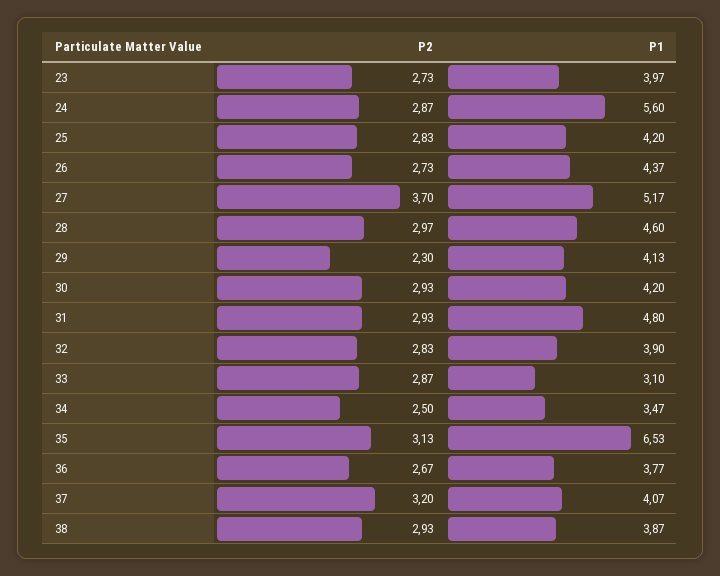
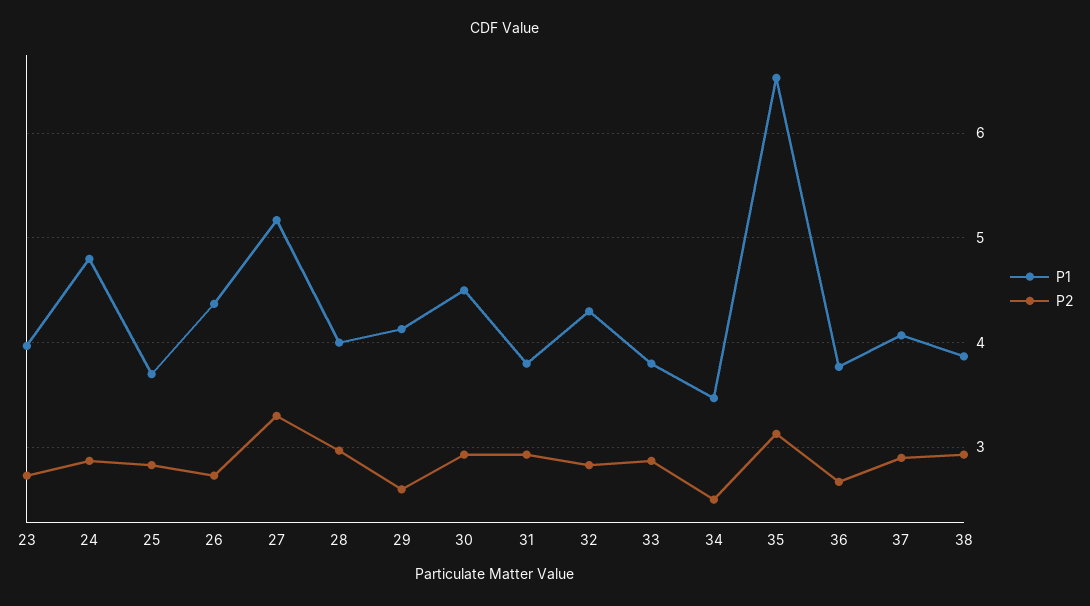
P1, 24: 5.6 -> 4.8
P1, 25: 4.2 -> 3.7
P2, 27: 3.7 -> 3.3
P1, 28: 4.6 -> 4
P2, 29: 2.3 -> 2.6
P1, 30: 4.2 -> 4.5
P1, 31: 4.8 -> 3.8
P1, 32: 3.9 -> 4.3
P1, 33: 3.1 -> 3.8
P2, 37: 3.2 -> 2.9

